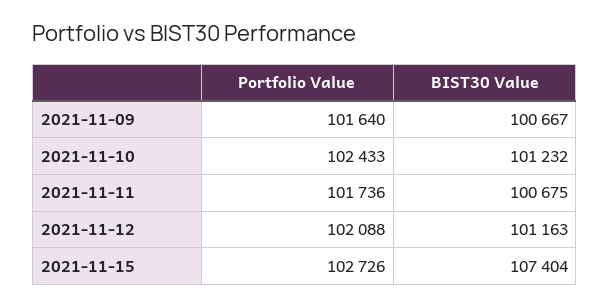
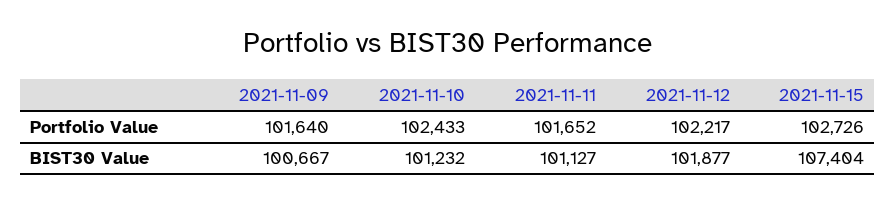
Portfolio Value, 2021-11-11: 101736 -> 101652
BIST30 Value, 2021-11-11: 100675 -> 101127
Portfolio Value, 2021-11-12: 102088 -> 102217
BIST30 Value, 2021-11-12: 101163 -> 101877

